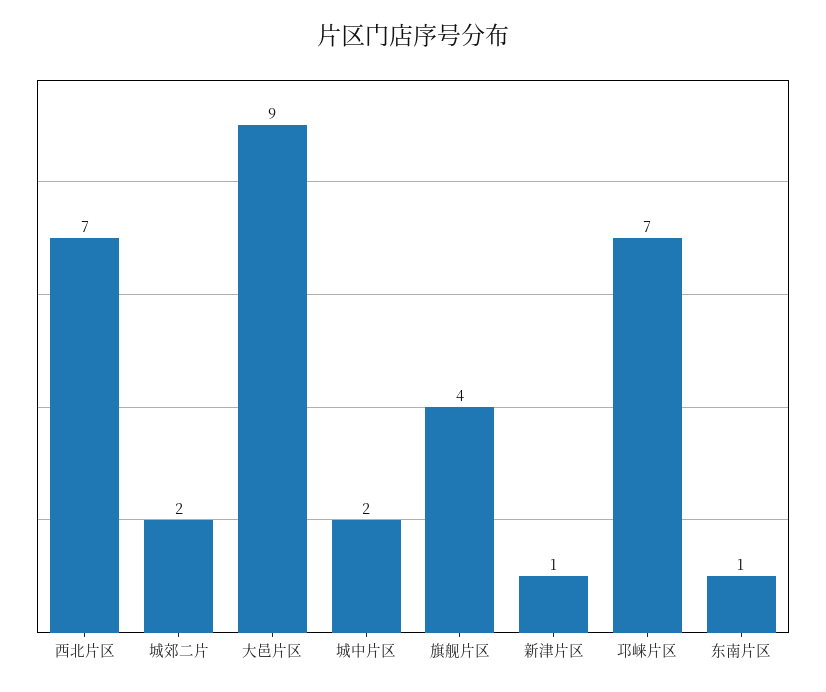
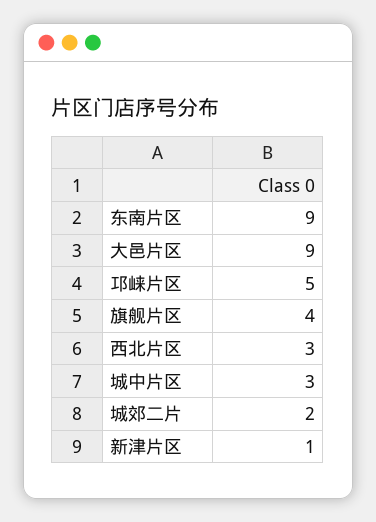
西北片区: 7 -> 3
城中片区: 2 -> 3
邛崃片区: 7 -> 5
东南片区: 1 -> 9

